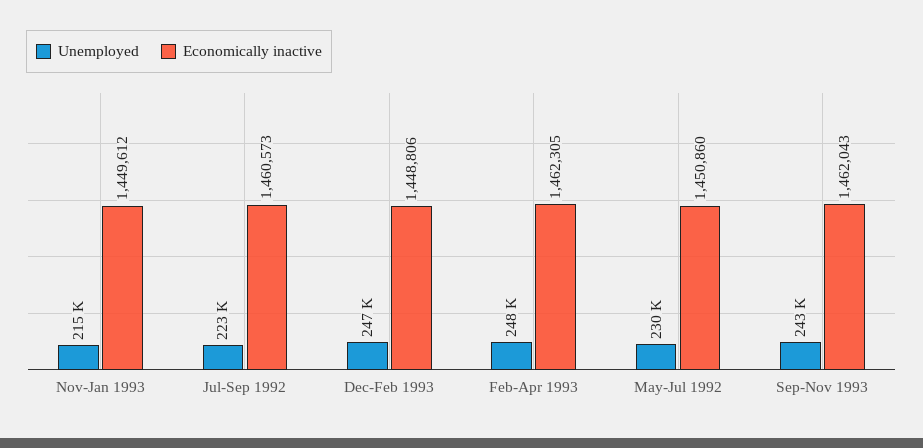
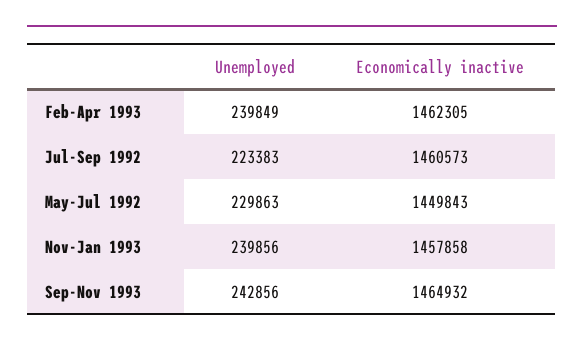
Unemployed, Nov-Jan 1993: 215000 -> 239856
Economically inactive, Nov-Jan 1993: 1449612 -> 1457858
Unemployed, Dec-Feb 1993: 247000 -> none
Economically inactive, Dec-Feb 1993: 1448806 -> none
Unemployed, Feb-Apr 1993: 248000 -> 239849
Economically inactive, May-Jul 1992: 1450860 -> 1449843
Economically inactive, Sep-Nov 1993: 1462043 -> 1464932

